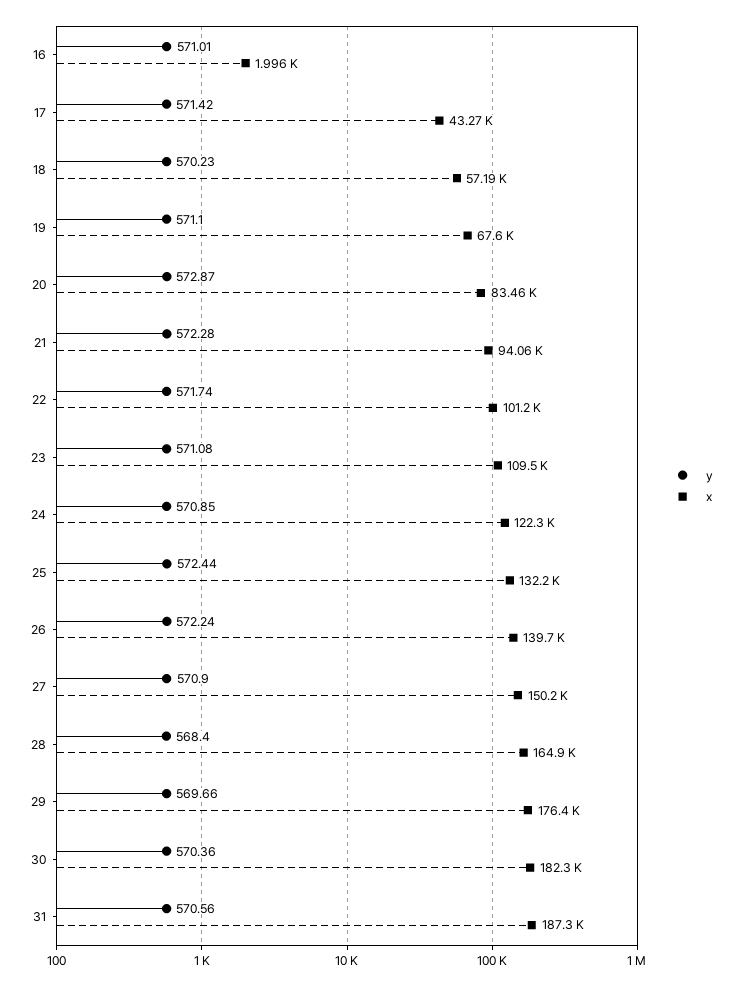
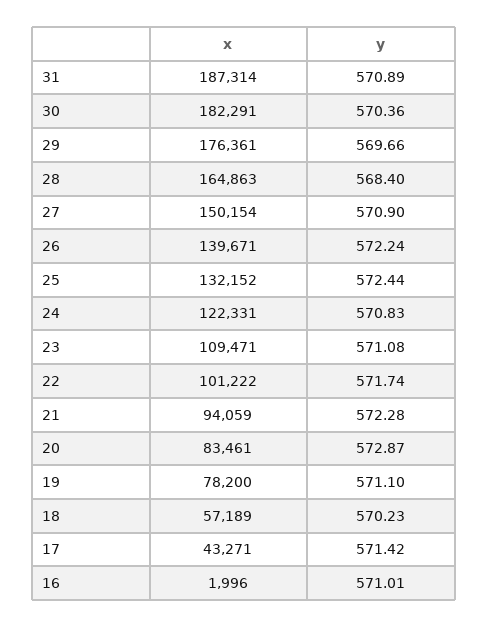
x, 19: 67600 -> 78200
y, 24: 570.85 -> 570.83
y, 31: 570.56 -> 570.89

